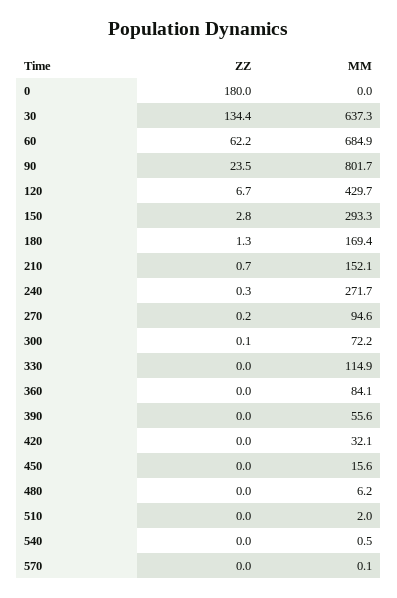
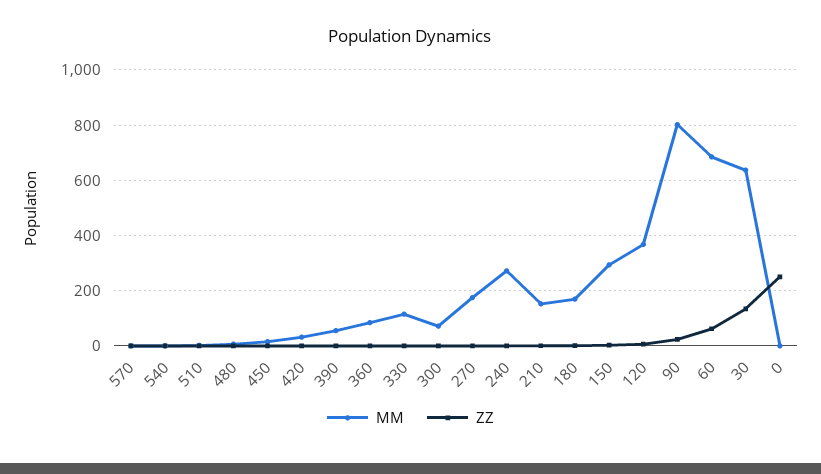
ZZ, 0: 180 -> 250
MM, 120: 429.7 -> 375
MM, 270: 94.6 -> 175

